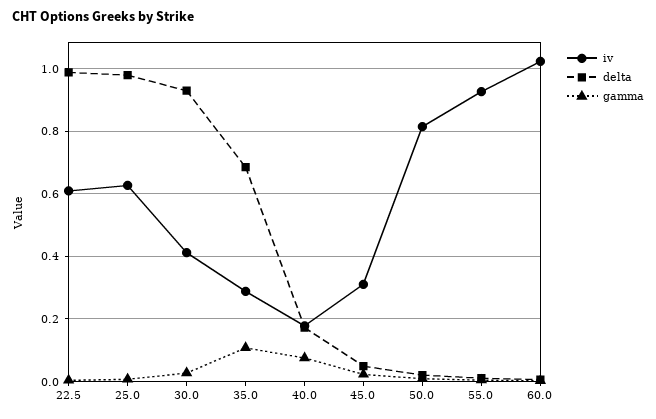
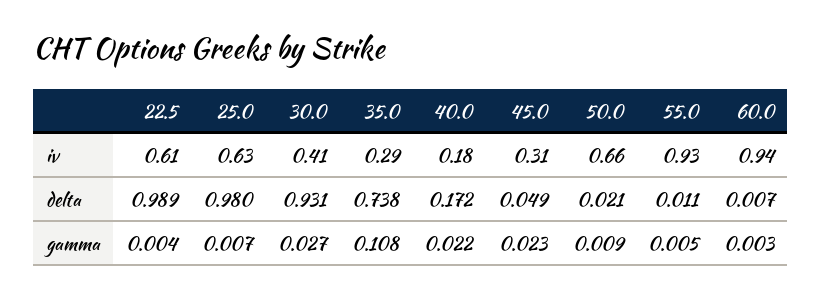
delta, 35.0: 0.68 -> 0.738
gamma, 40.0: 0.08 -> 0.022
iv, 50.0: 0.82 -> 0.66
iv, 60.0: 1.02 -> 0.94

